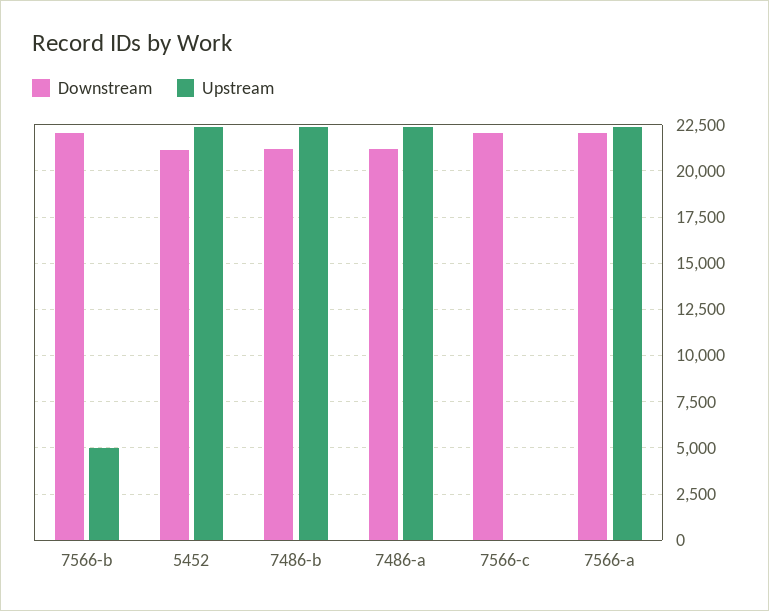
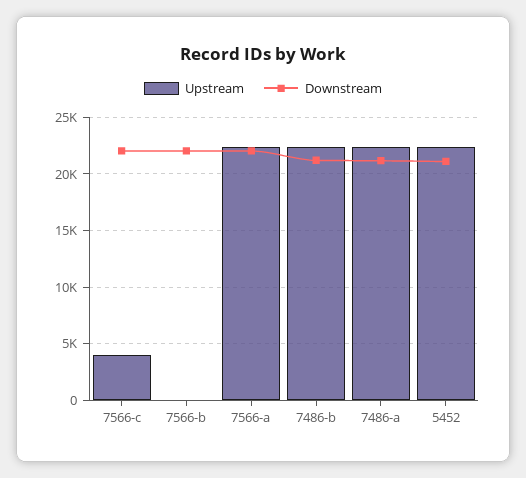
Upstream, 7566-b: 5000 -> 0
Upstream, 7566-c: 0 -> 4000

